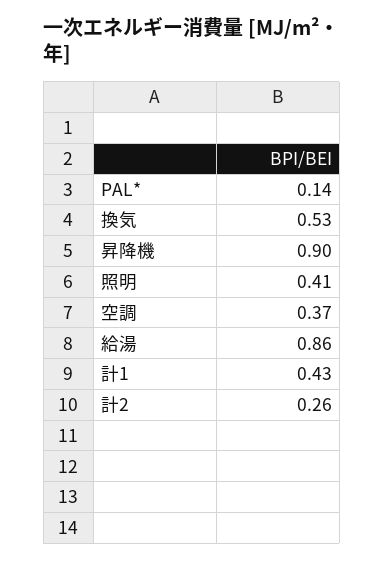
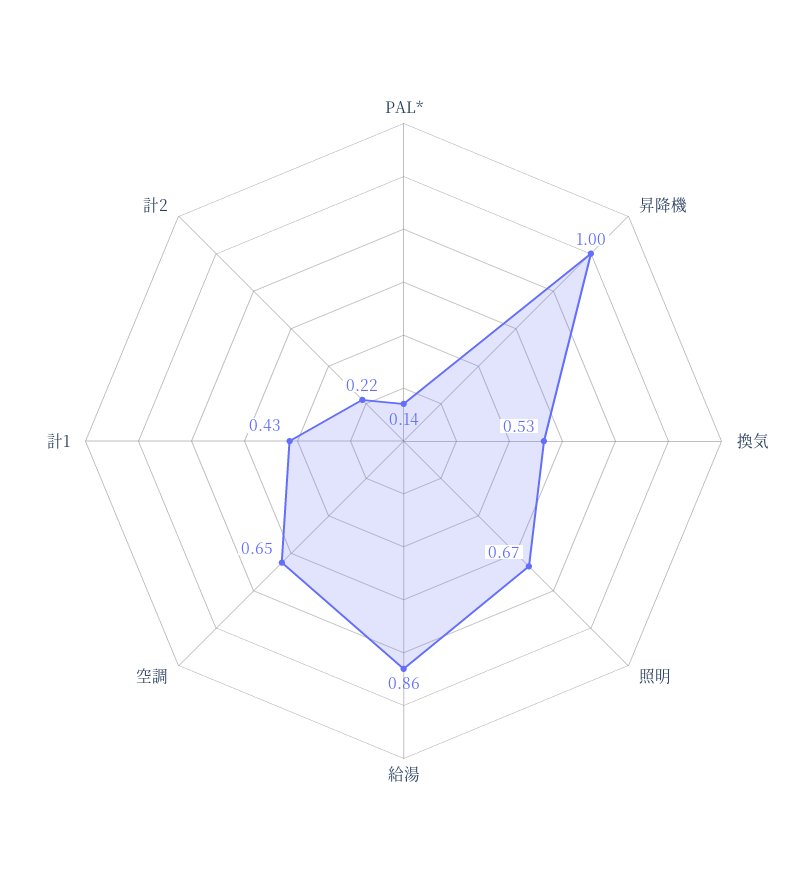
昇降機: 0.9 -> 1
照明: 0.41 -> 0.67
空調: 0.37 -> 0.65
計2: 0.26 -> 0.22

